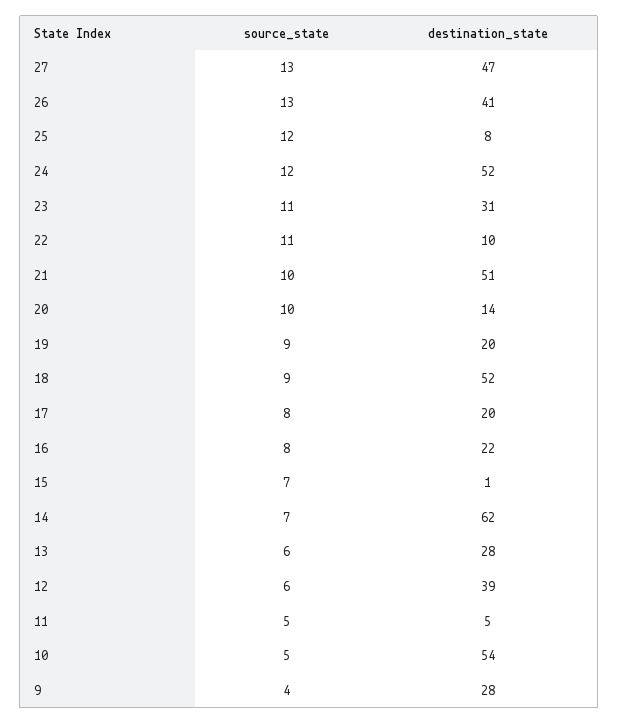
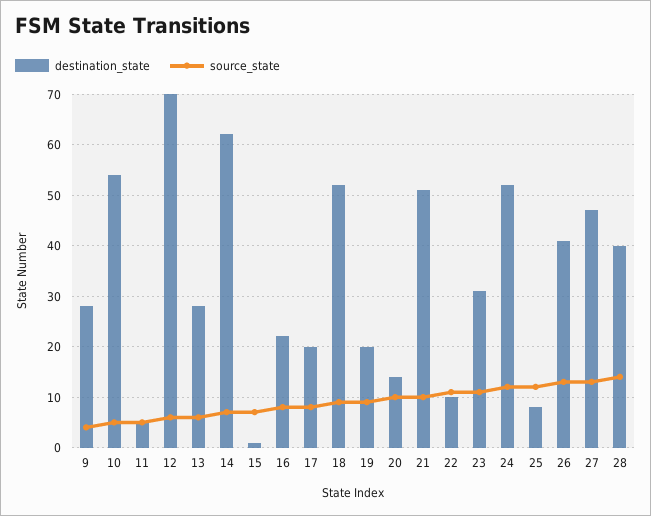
destination_state, 12: 39 -> 70
destination_state, 28: none -> 40
source_state, 28: none -> 15

